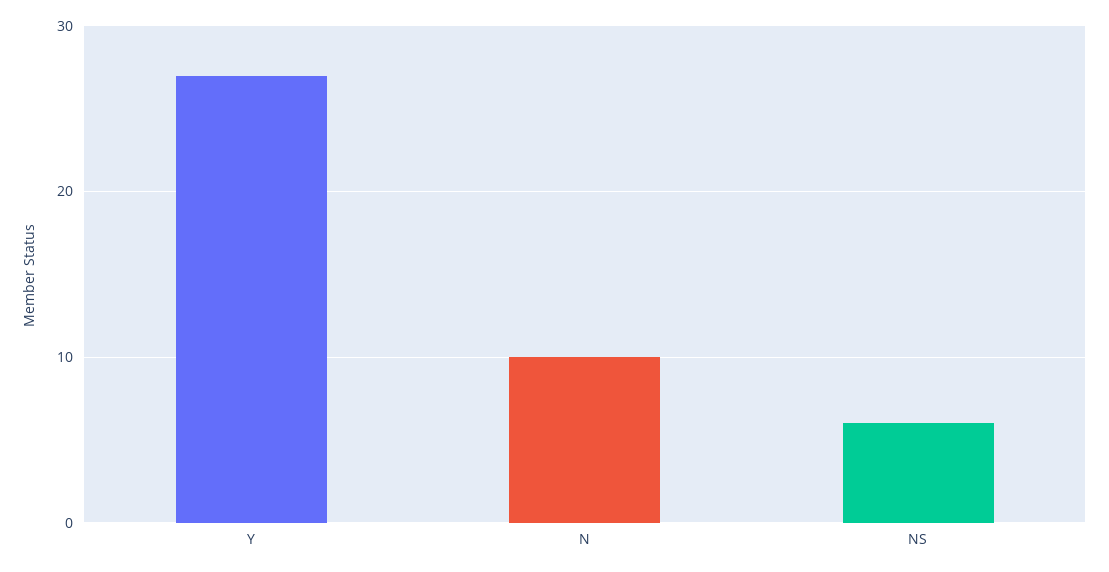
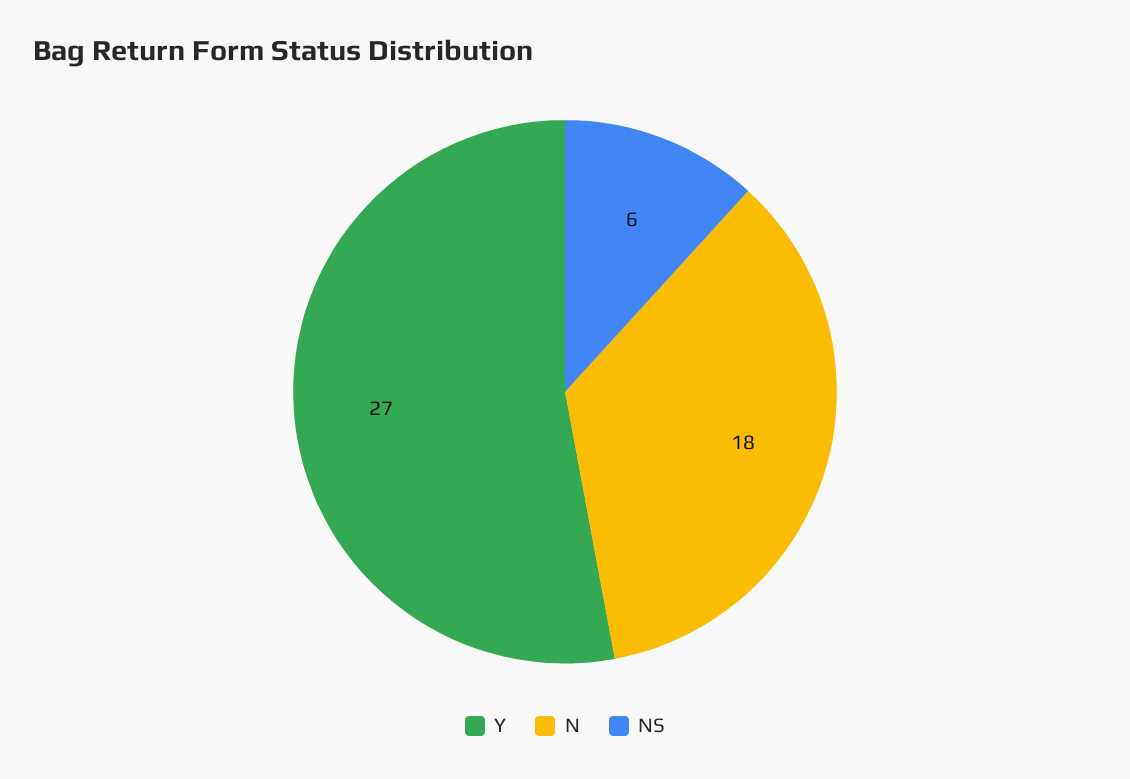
N: 10 -> 18

